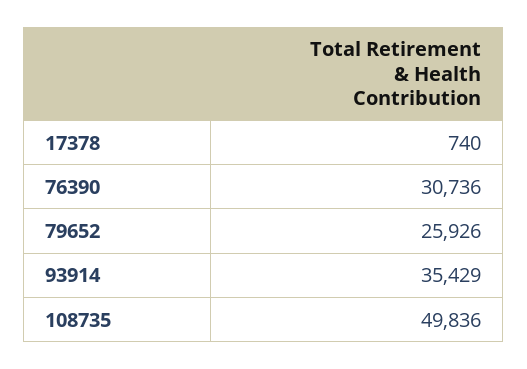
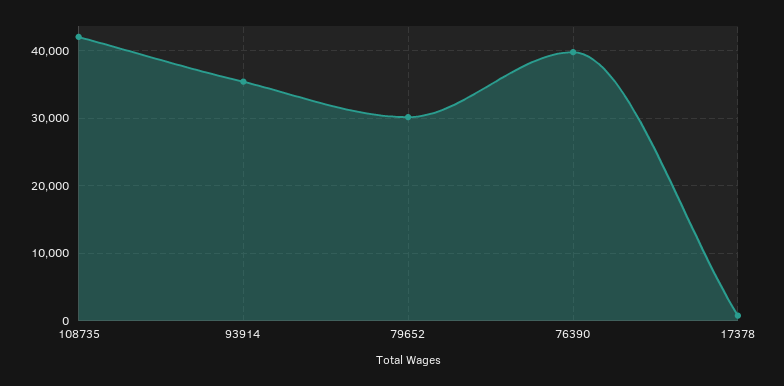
76390: 30736 -> 40000
79652: 25926 -> 30000
108735: 49836 -> 42000

